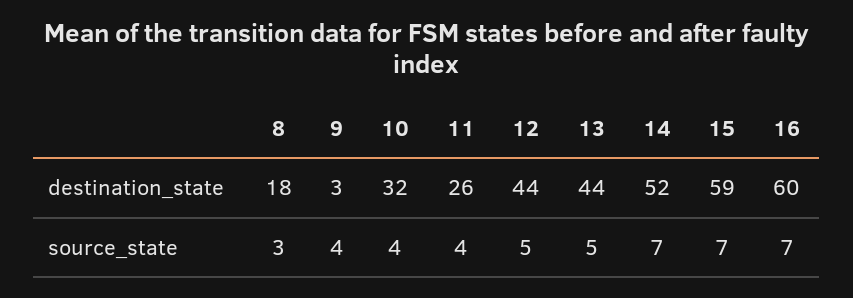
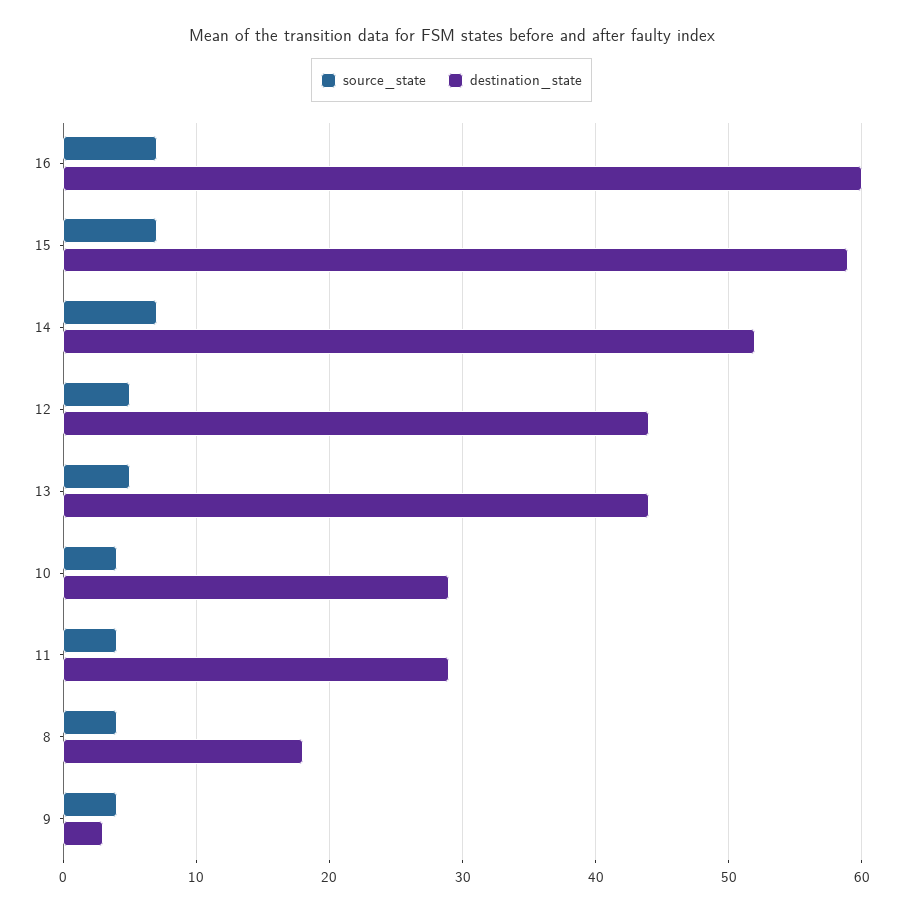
destination_state, 10: 32 -> 29
destination_state, 11: 26 -> 29
source_state, 8: 3 -> 4

